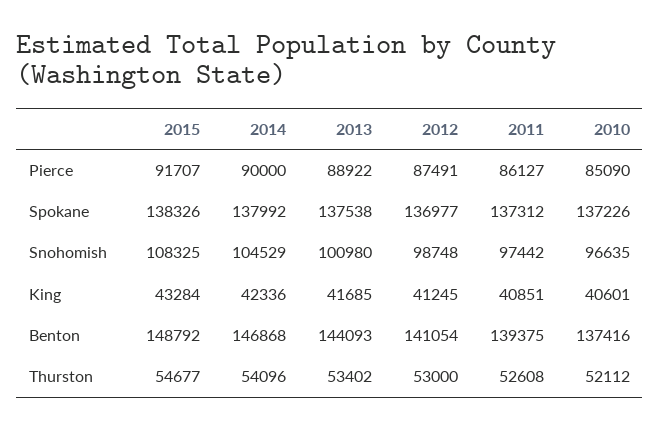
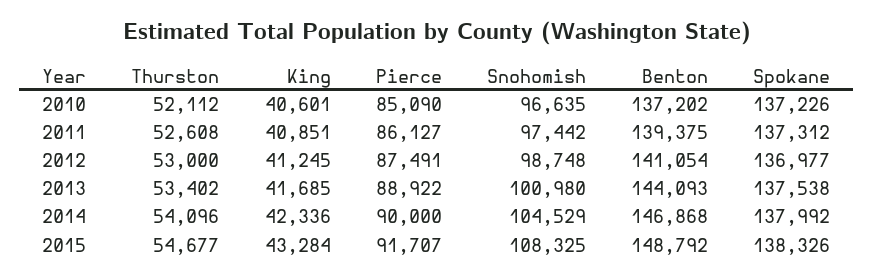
2010, Benton: 137416 -> 137202

